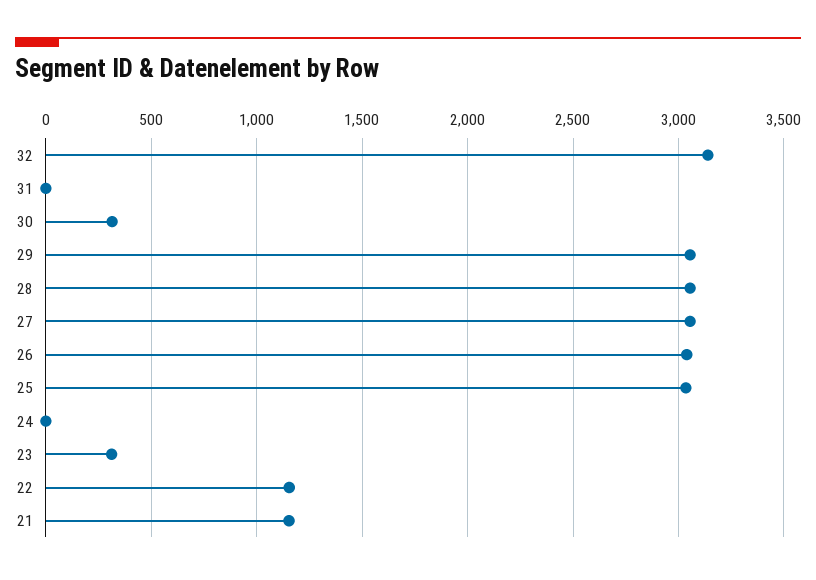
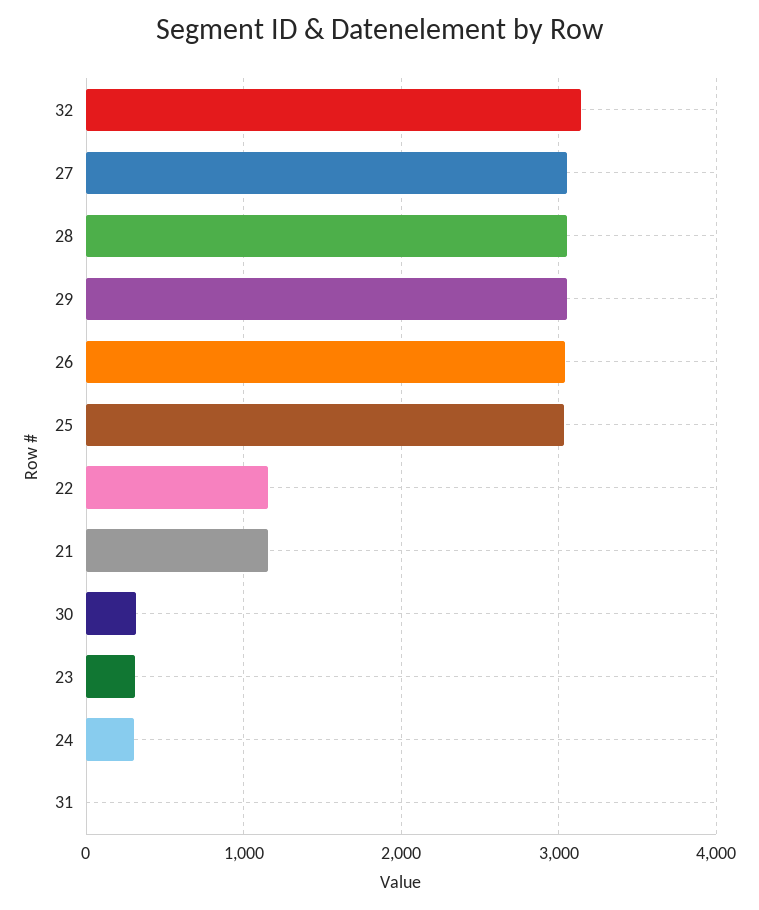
24: 0 -> 300

